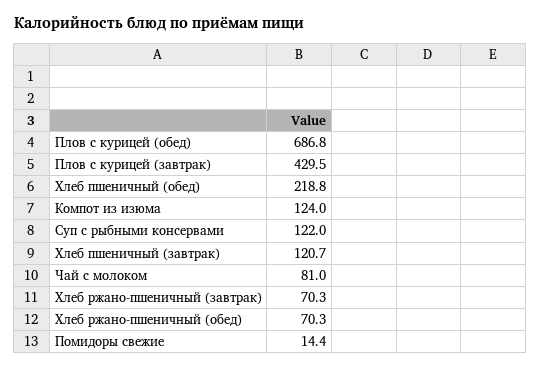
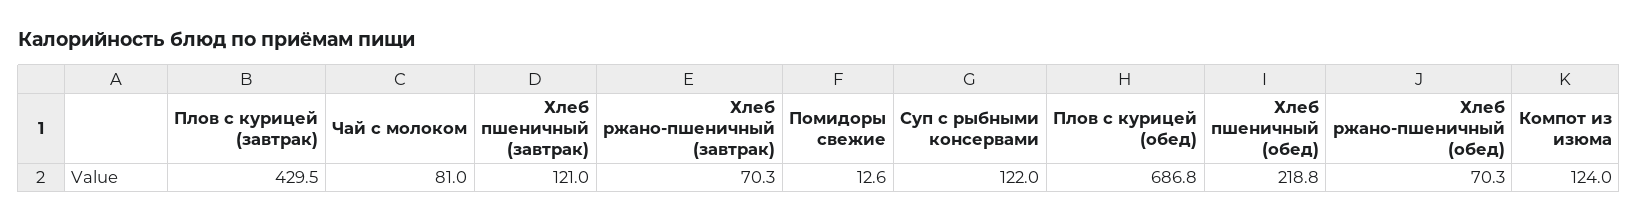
Хлеб пшеничный (завтрак): 120.7 -> 121
Помидоры свежие: 14.4 -> 12.6

